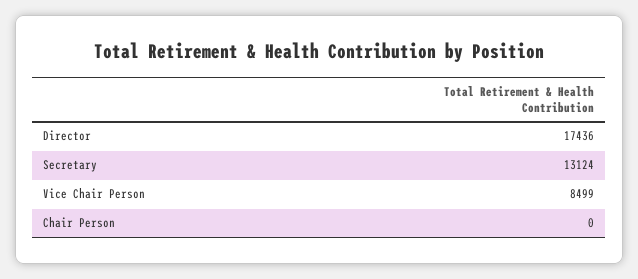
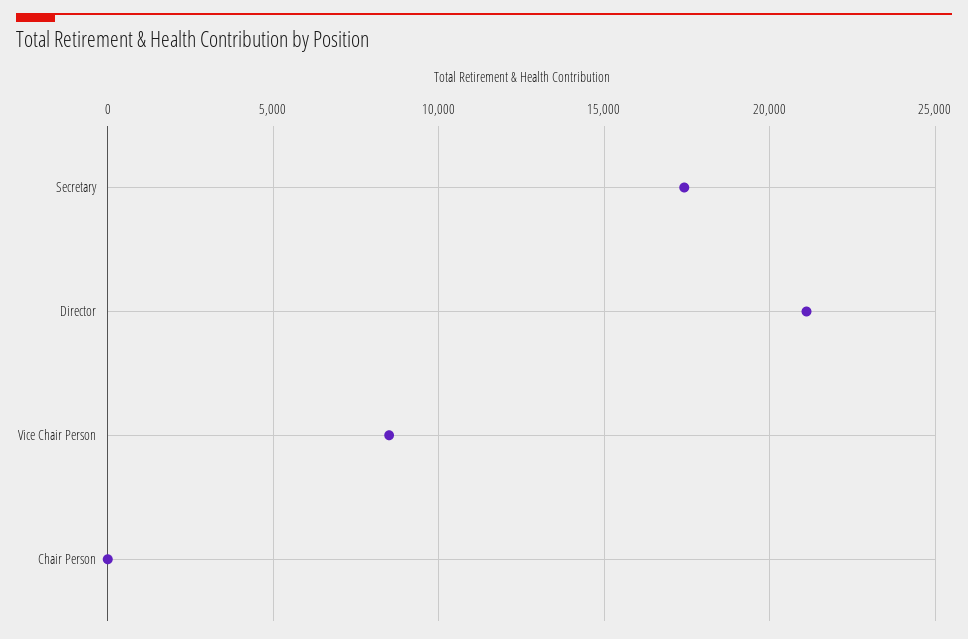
Director: 17436 -> 21000
Secretary: 13124 -> 17500

